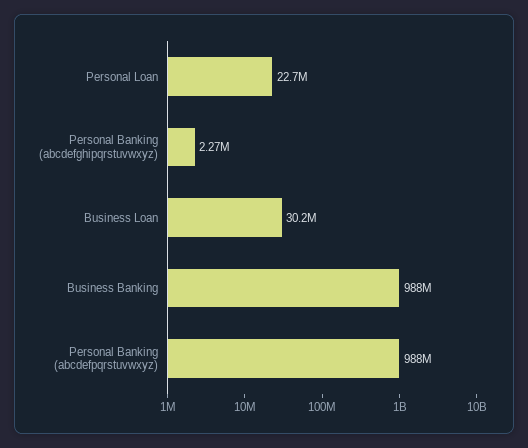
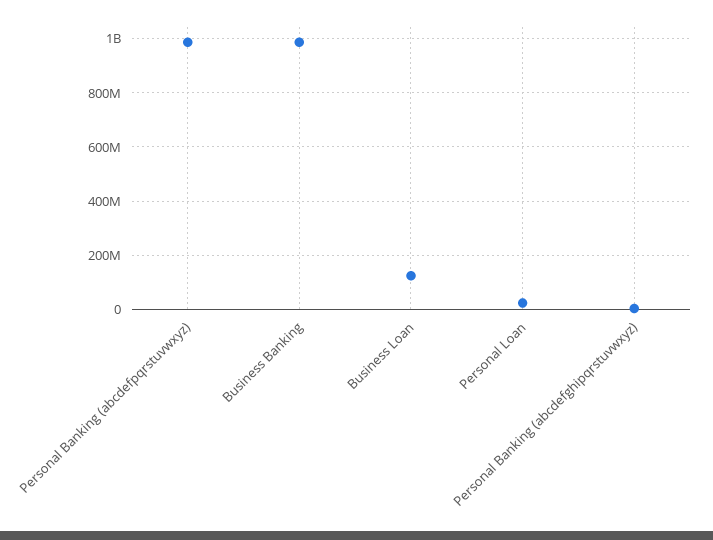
Business Loan: 30200000 -> 125000000

